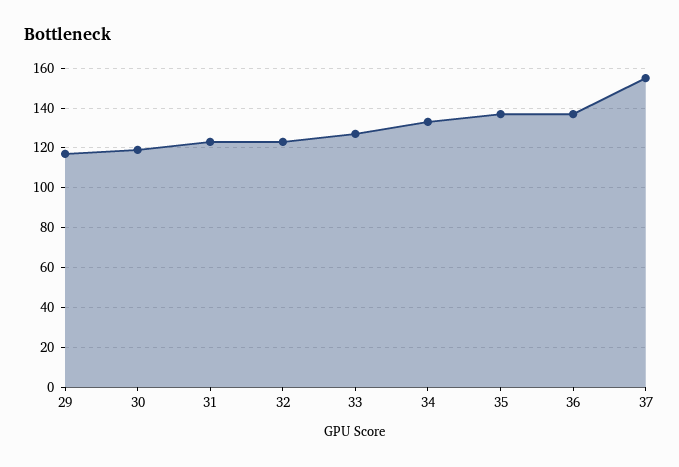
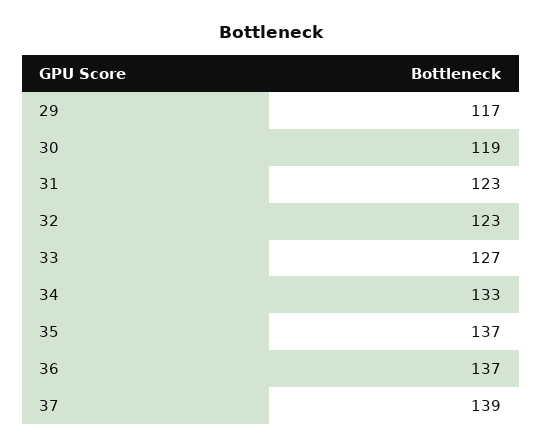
37: 155 -> 139

